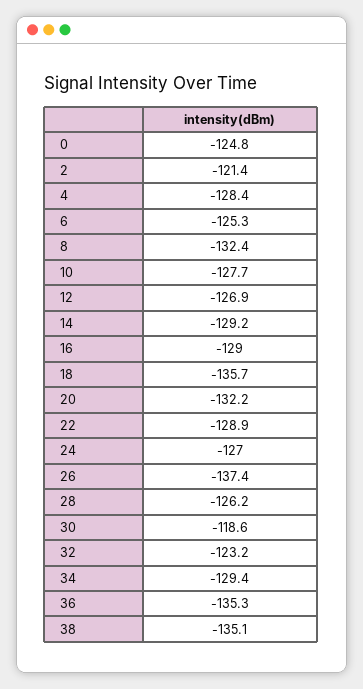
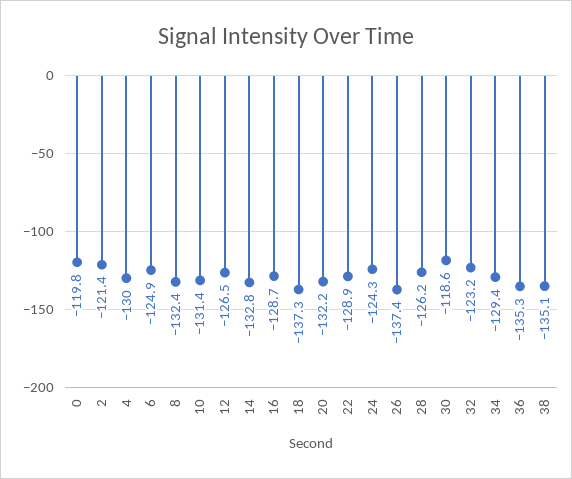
0: -124.8 -> -119.8
4: -128.4 -> -130
6: -125.3 -> -124.9
10: -127.7 -> -131.4
12: -126.9 -> -126.5
14: -129.2 -> -132.8
16: -129 -> -128.7
18: -135.7 -> -137.3
24: -127 -> -124.3

